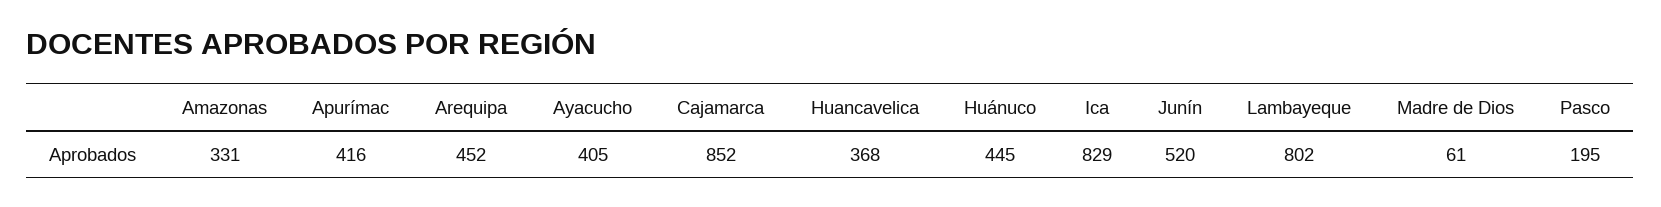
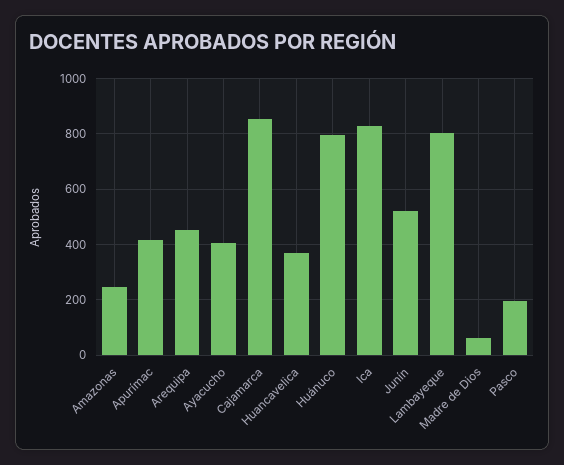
Amazonas: 331 -> 250
Huánuco: 445 -> 800

